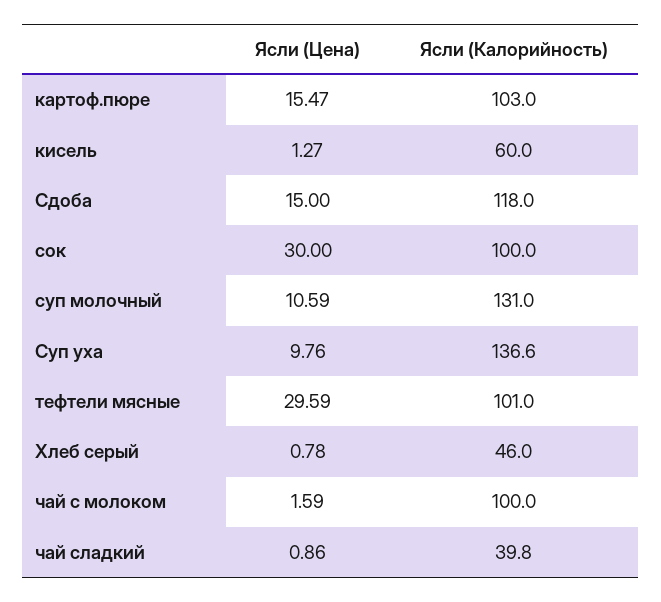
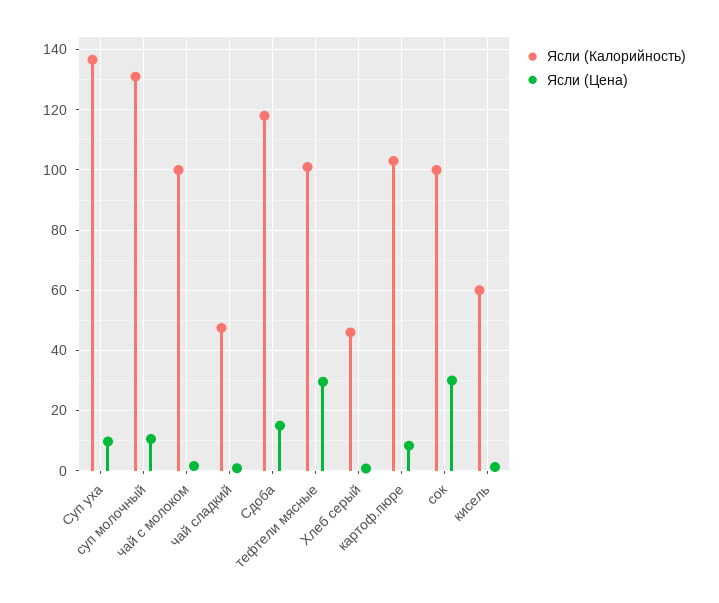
Ясли (Цена), картоф.пюре: 15.47 -> 8
Ясли (Калорийность), чай сладкий: 39.8 -> 48

